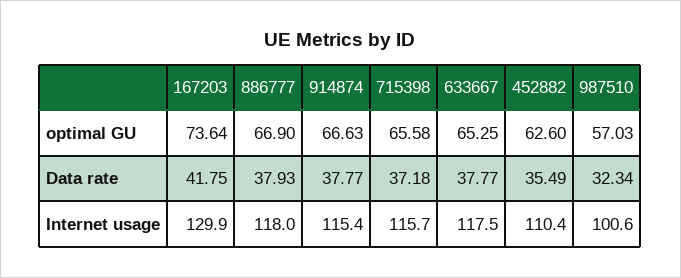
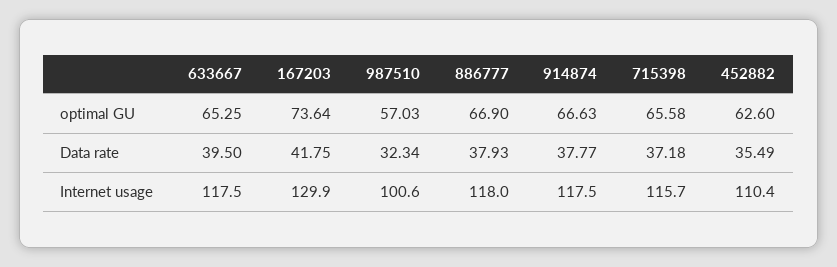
633667, Data rate: 37.77 -> 39.5
914874, Internet usage: 115.4 -> 117.5

